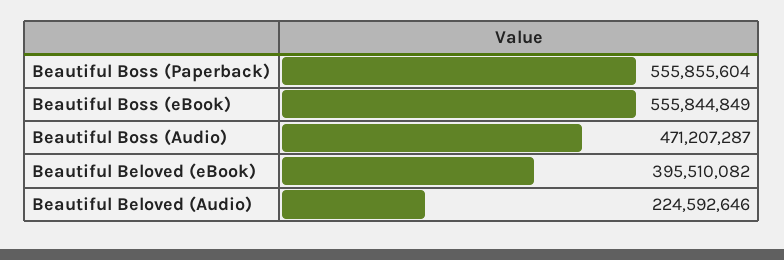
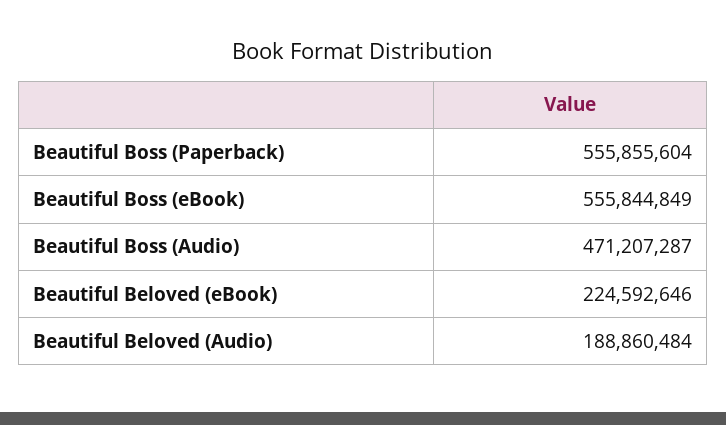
Beautiful Beloved (eBook): 395510082 -> 224592646
Beautiful Beloved (Audio): 224592646 -> 188860484

